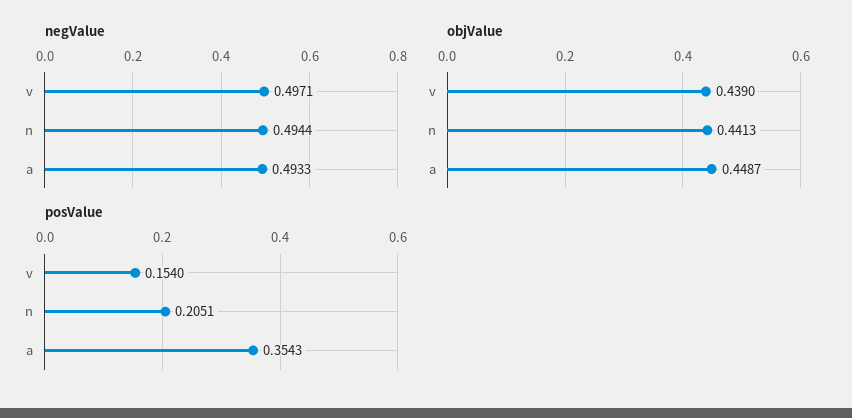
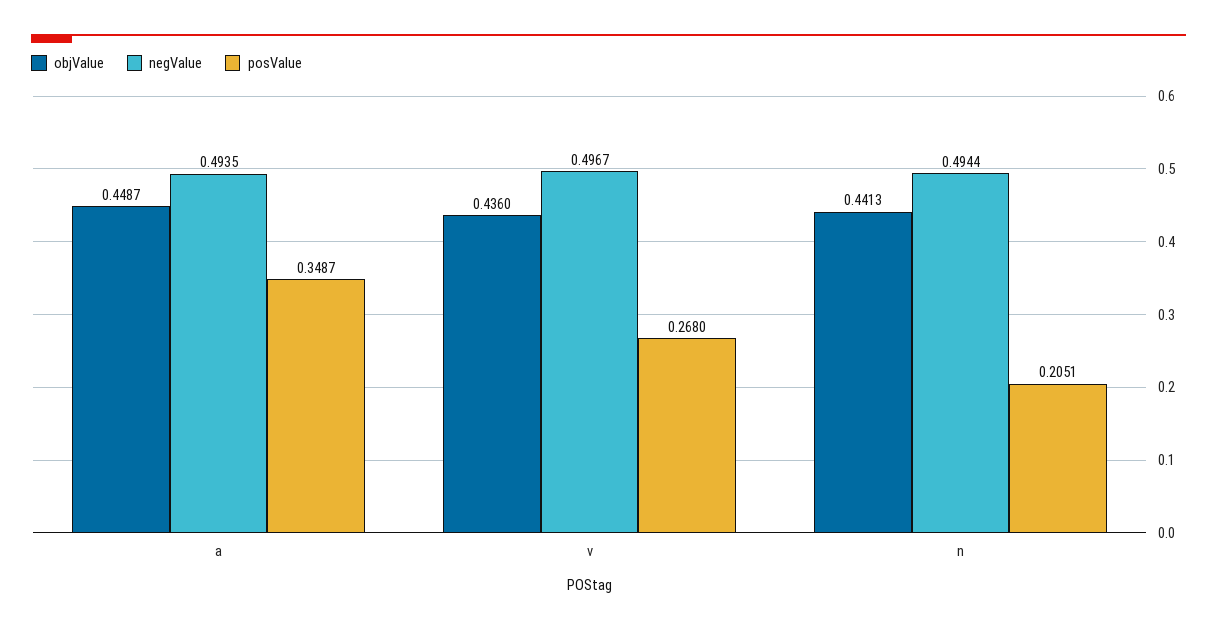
negValue, v: 0.4971 -> 0.4967
negValue, a: 0.4933 -> 0.4935
objValue, v: 0.439 -> 0.436
posValue, v: 0.154 -> 0.268
posValue, a: 0.3543 -> 0.3487

